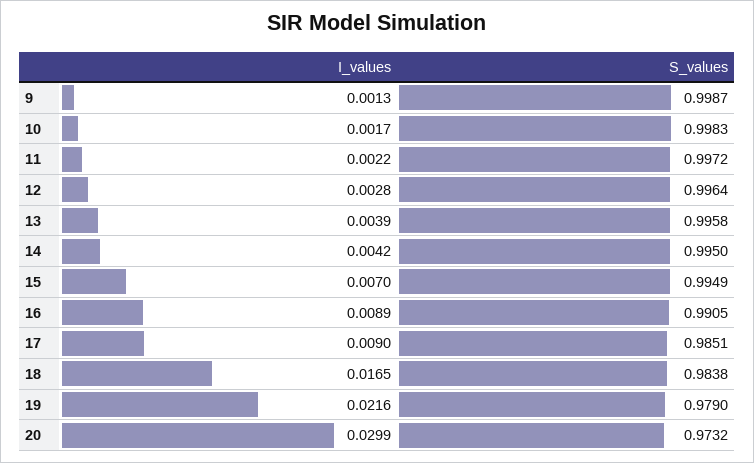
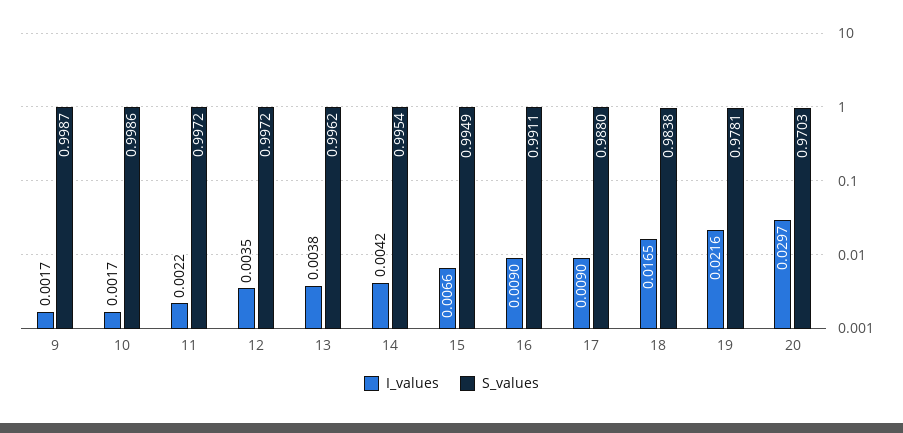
I_values, 9: 0.0013 -> 0.0017
S_values, 10: 0.9983 -> 0.9986
I_values, 12: 0.0028 -> 0.0035
S_values, 12: 0.9964 -> 0.9972
I_values, 13: 0.0039 -> 0.0038
S_values, 13: 0.9958 -> 0.9962
S_values, 14: 0.995 -> 0.9954
I_values, 15: 0.007 -> 0.0066
I_values, 16: 0.0089 -> 0.009
S_values, 16: 0.9905 -> 0.9911
S_values, 17: 0.9851 -> 0.988
S_values, 19: 0.979 -> 0.9781
I_values, 20: 0.0299 -> 0.0297
S_values, 20: 0.9732 -> 0.9703

